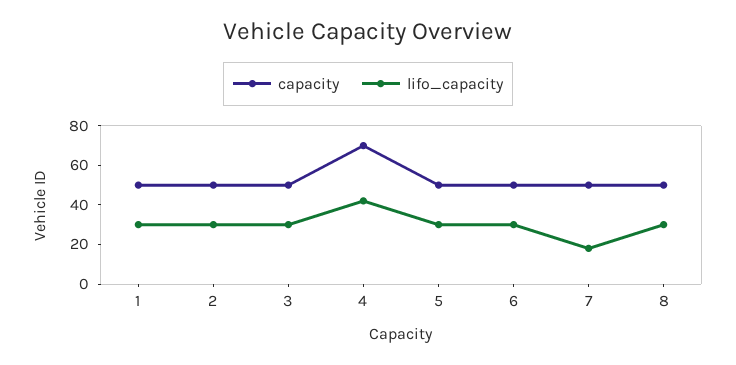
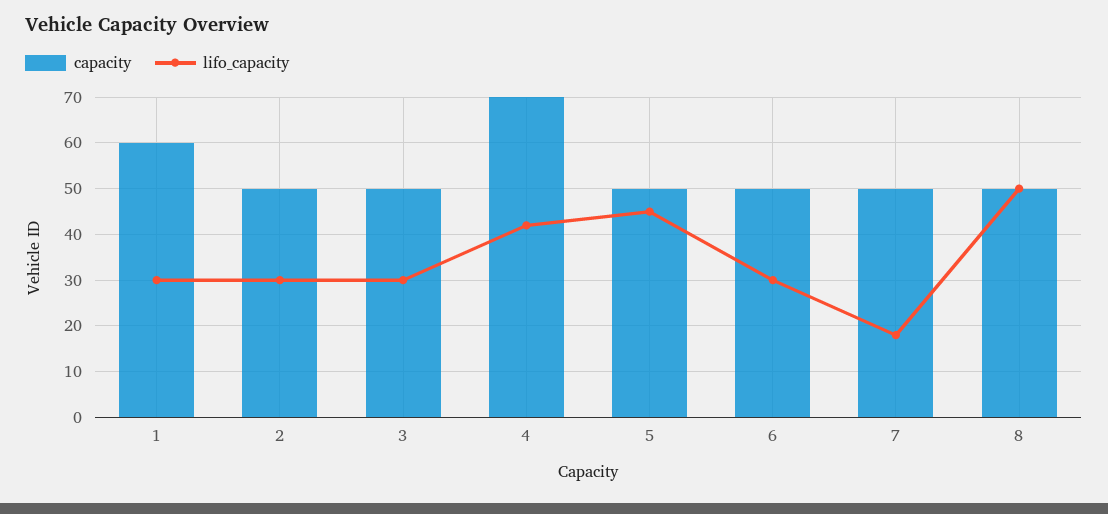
capacity, 1: 50 -> 60
lifo_capacity, 5: 30 -> 45
lifo_capacity, 8: 30 -> 50

